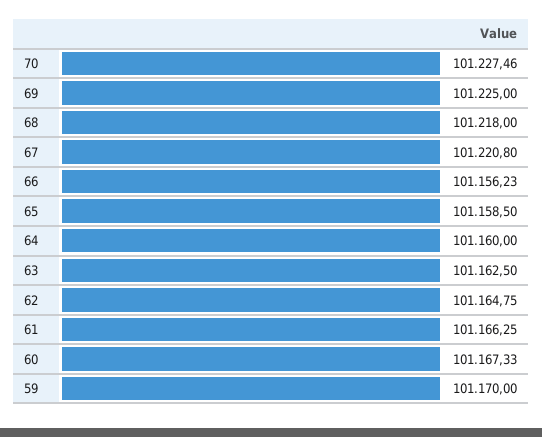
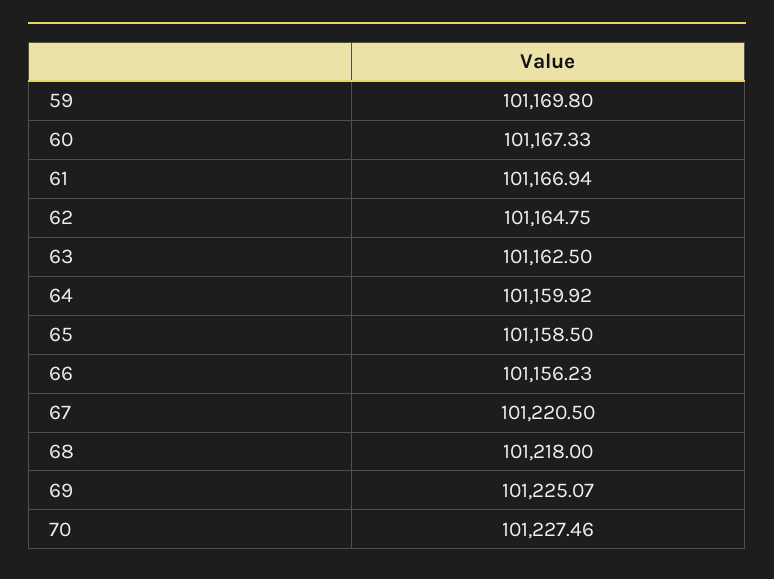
69: 101225 -> 101225.07
67: 101220.8 -> 101220.5
64: 101160 -> 101159.92
61: 101166.25 -> 101166.94
59: 101170 -> 101169.8

